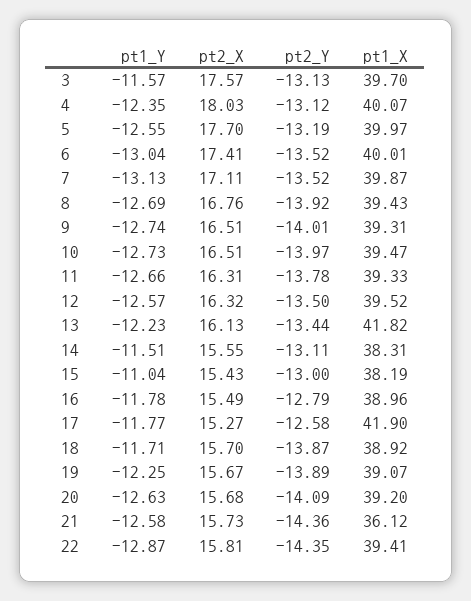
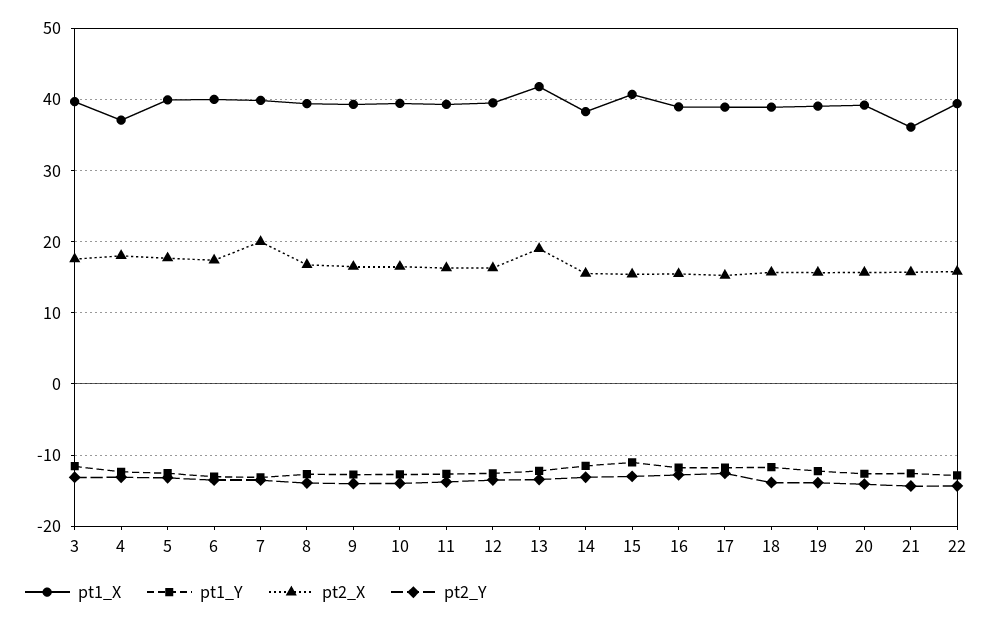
pt1_X, 4: 40.07 -> 37
pt2_X, 7: 17.11 -> 20
pt2_X, 13: 16.13 -> 19
pt1_X, 15: 38.19 -> 41
pt1_X, 17: 41.9 -> 39

